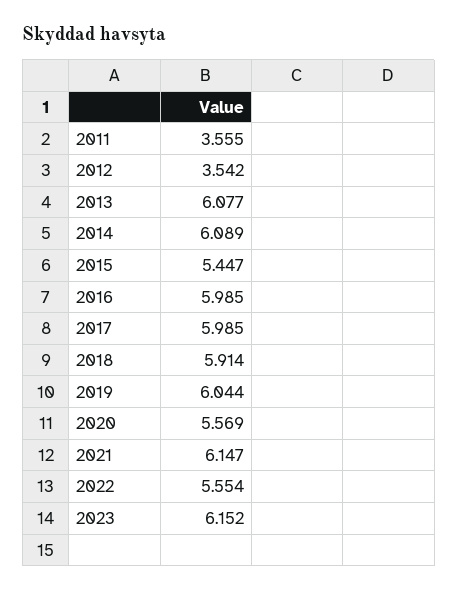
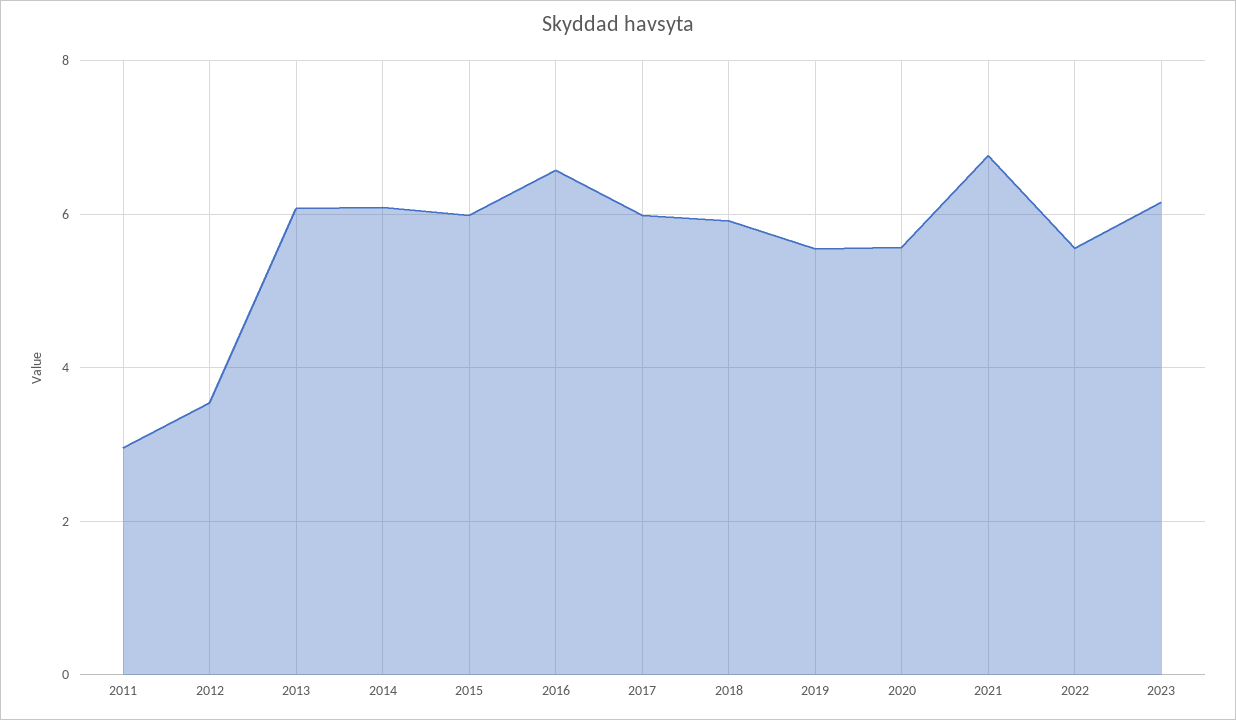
2011: 3.555 -> 3
2015: 5.447 -> 6
2016: 5.985 -> 6.6
2019: 6.044 -> 5.6
2021: 6.147 -> 6.8

